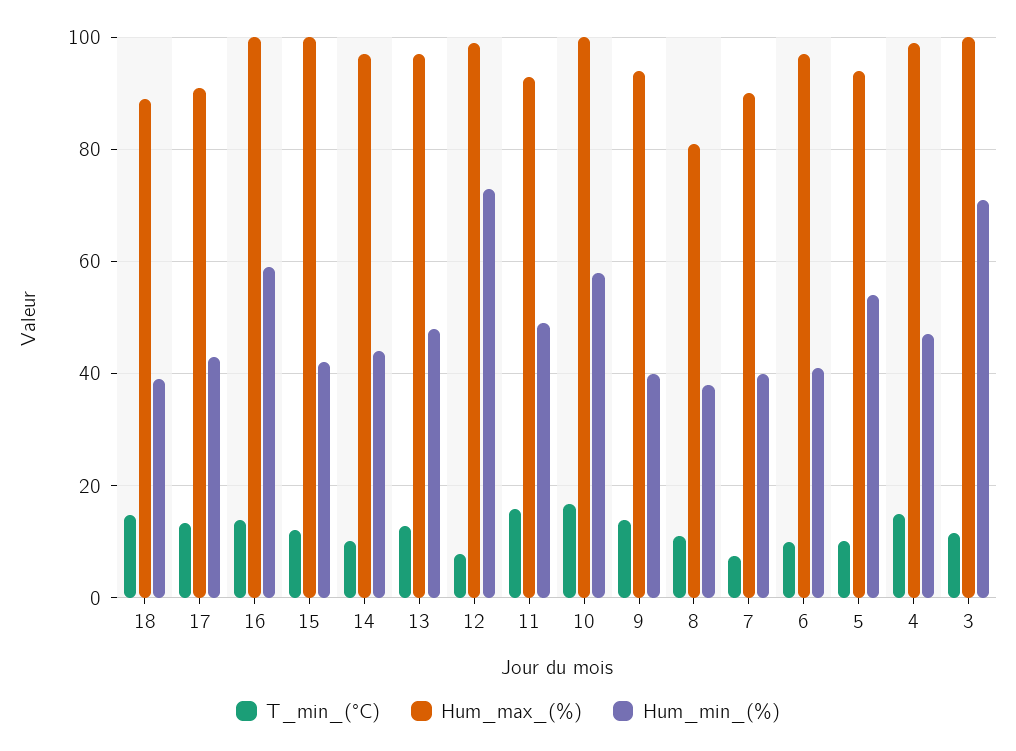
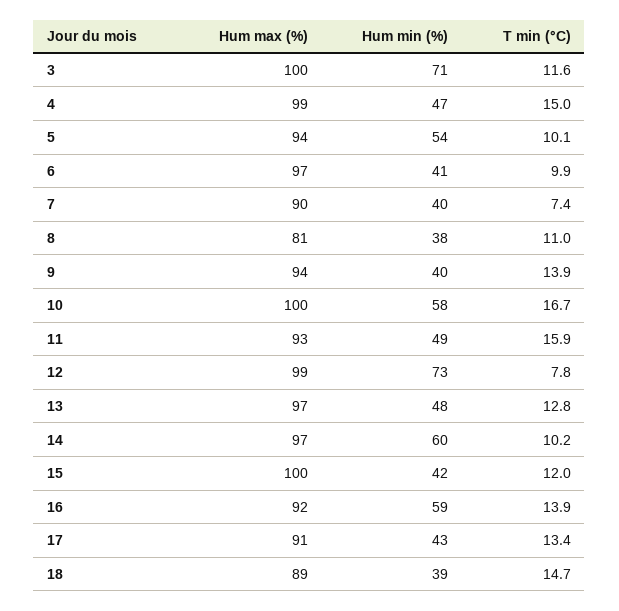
Hum_max_(%), 16: 100 -> 92
Hum_min_(%), 14: 44 -> 60

